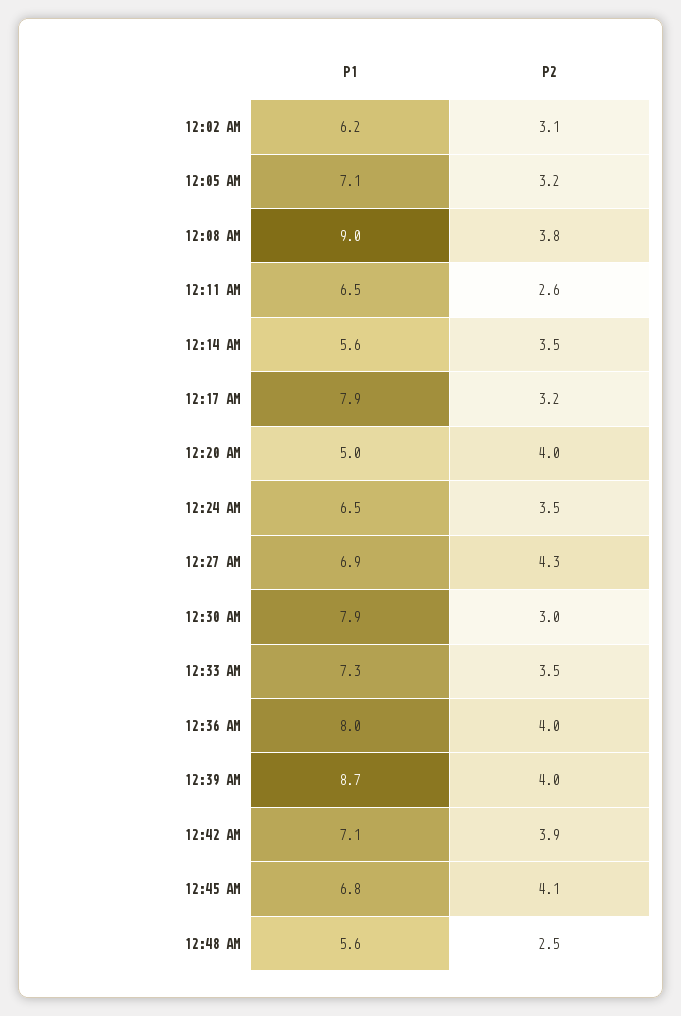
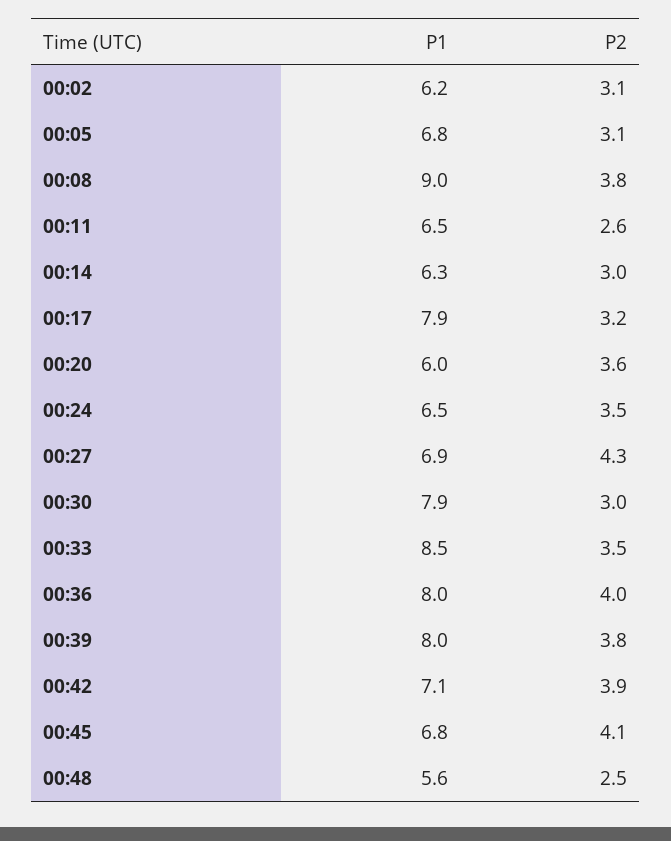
P1, 12:05 AM: 7.1 -> 6.8
P2, 12:05 AM: 3.2 -> 3.1
P1, 12:14 AM: 5.6 -> 6.3
P2, 12:14 AM: 3.5 -> 3
P1, 12:20 AM: 5 -> 6
P2, 12:20 AM: 4 -> 3.6
P1, 12:33 AM: 7.3 -> 8.5
P1, 12:39 AM: 8.7 -> 8
P2, 12:39 AM: 4 -> 3.8

